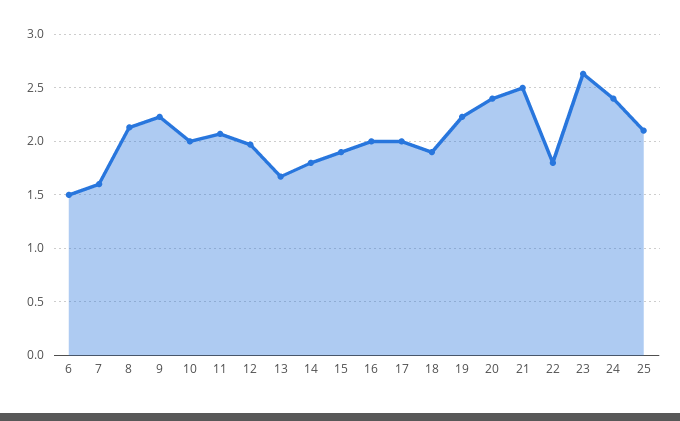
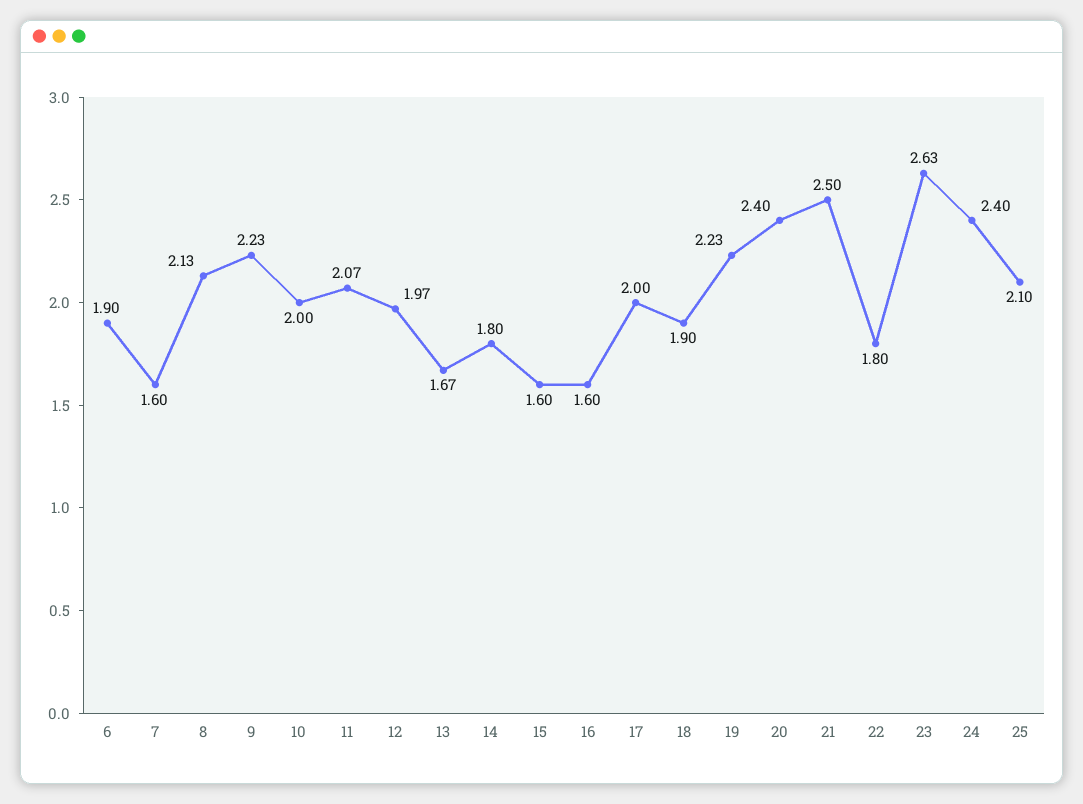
6: 1.5 -> 1.9
15: 1.9 -> 1.6
16: 2 -> 1.6

